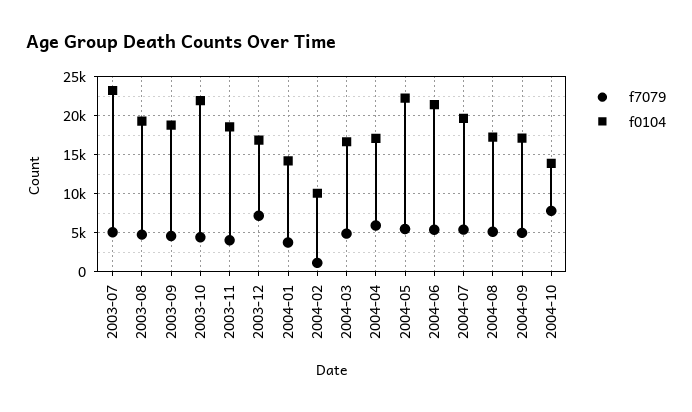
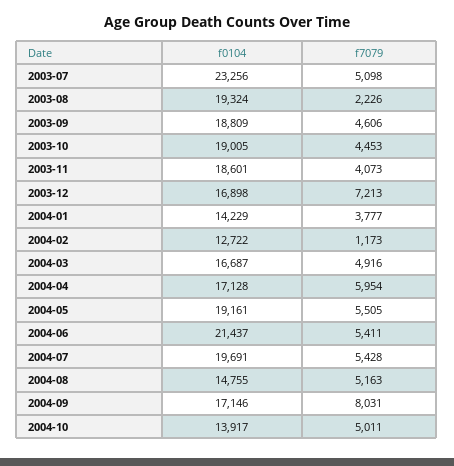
f7079, 2003-08: 5000 -> 2226
f0104, 2003-10: 22000 -> 19005
f0104, 2004-02: 10000 -> 12722
f0104, 2004-05: 22000 -> 19161
f0104, 2004-08: 17000 -> 14755
f7079, 2004-09: 5000 -> 8031
f7079, 2004-10: 8000 -> 5011

